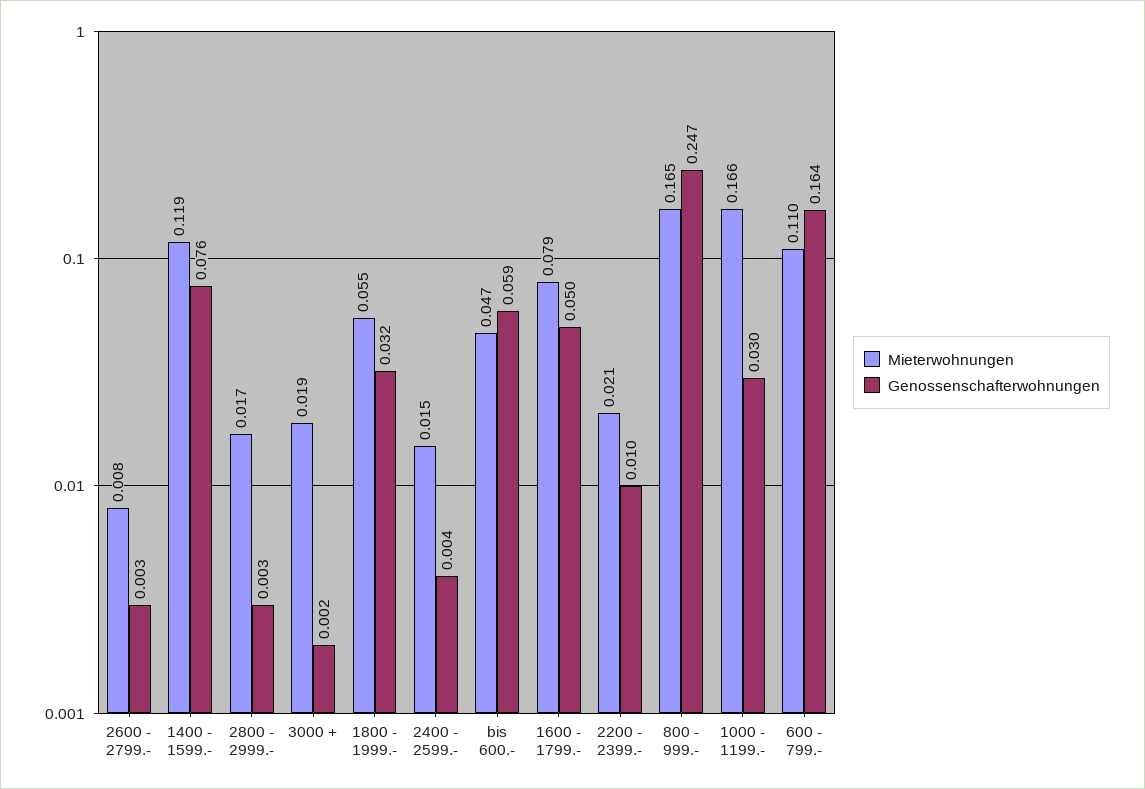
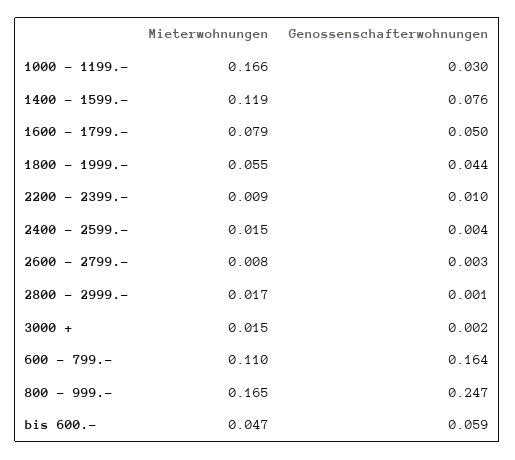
Genossenschafterwohnungen, 2800 - 2999.-: 0.003 -> 0.001
Mieterwohnungen, 3000 +: 0.019 -> 0.015
Genossenschafterwohnungen, 1800 - 1999.-: 0.032 -> 0.044
Mieterwohnungen, 2200 - 2399.-: 0.021 -> 0.009

